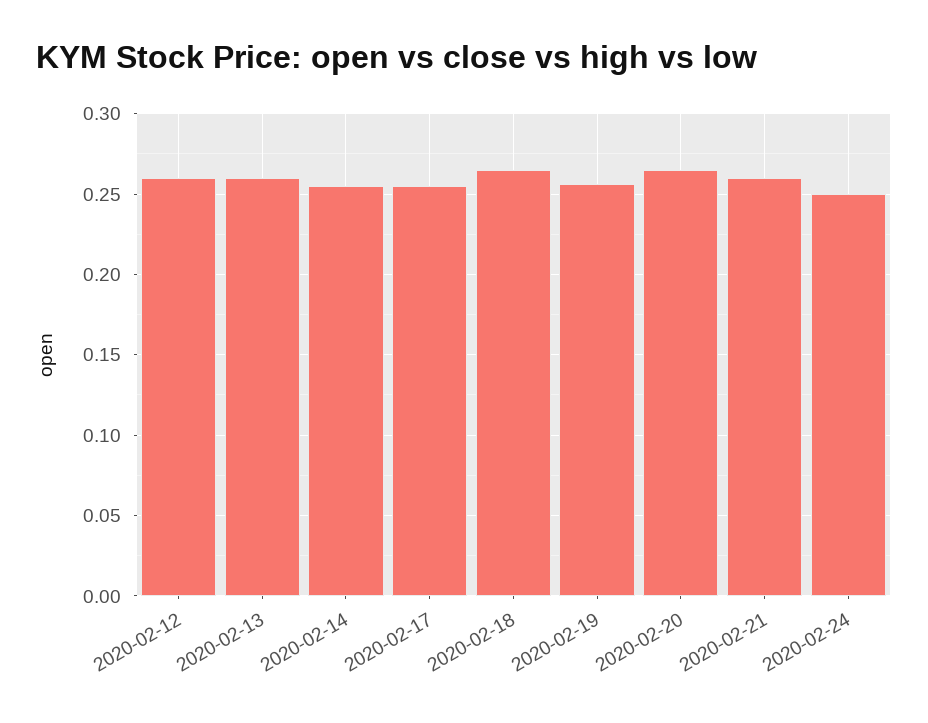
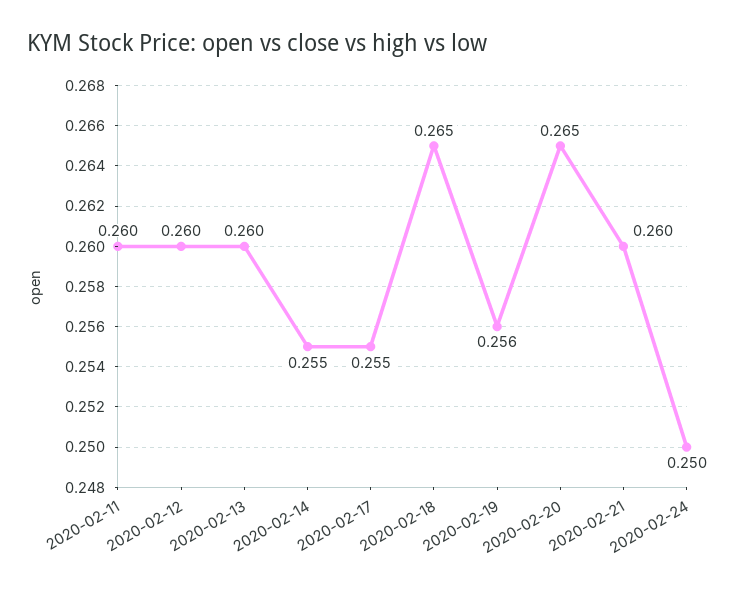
2020-02-11: none -> 0.26

